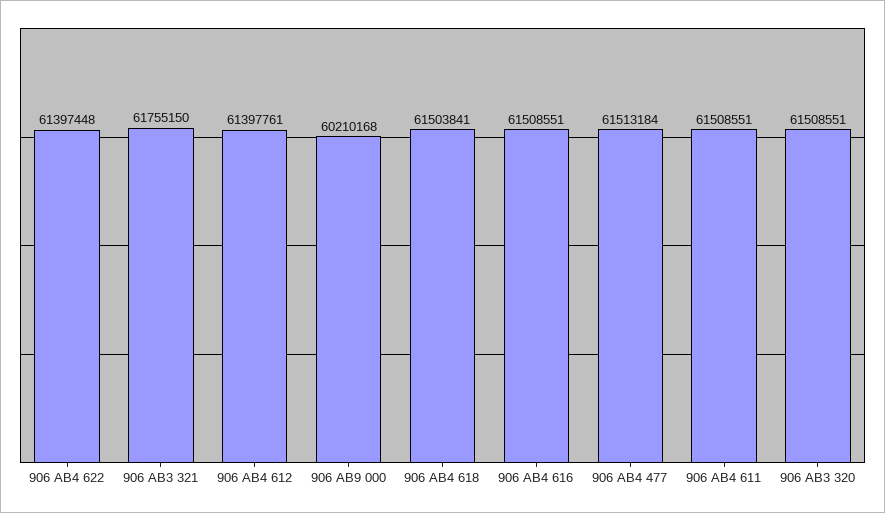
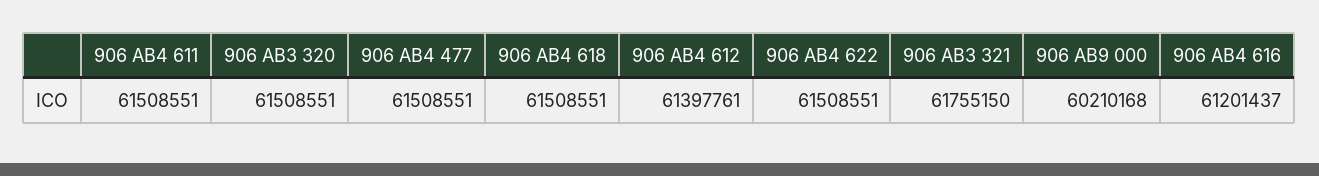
906 AB4 622: 61397448 -> 61508551
906 AB4 618: 61503841 -> 61508551
906 AB4 616: 61508551 -> 61201437
906 AB4 477: 61513184 -> 61508551

